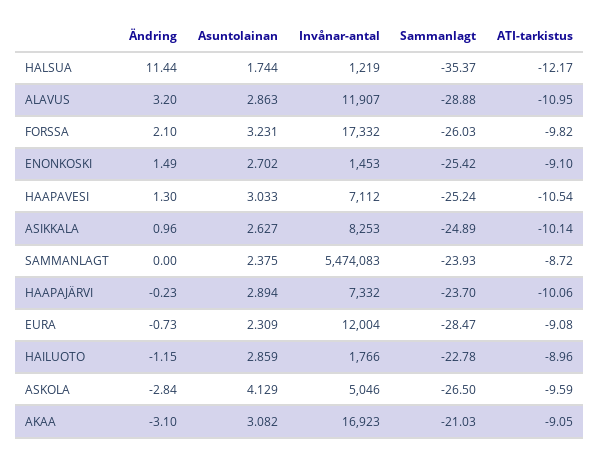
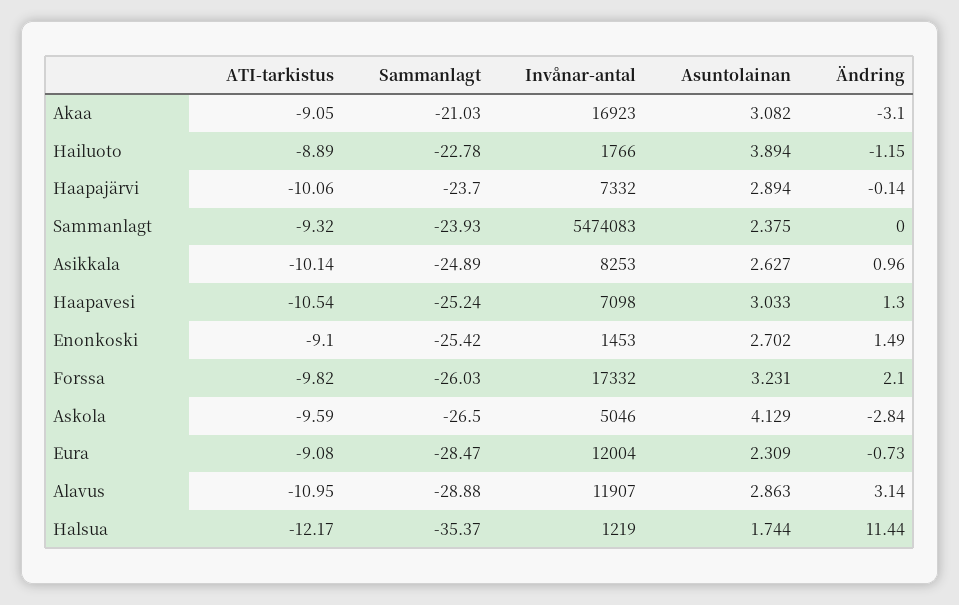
Ändring, ALAVUS: 3.2 -> 3.14
Invånar-antal, HAAPAVESI: 7112 -> 7098
ATI-tarkistus, SAMMANLAGT: -8.72 -> -9.32
Ändring, HAAPAJÄRVI: -0.23 -> -0.14
Asuntolainan, HAILUOTO: 2.859 -> 3.894
ATI-tarkistus, HAILUOTO: -8.96 -> -8.89

